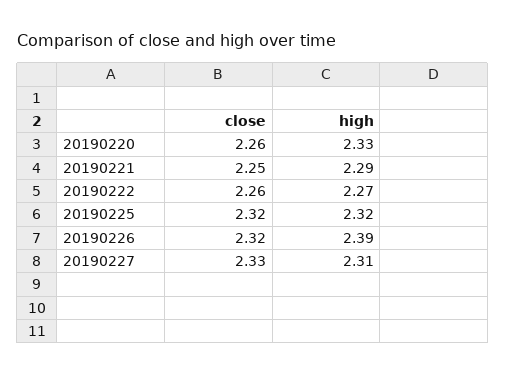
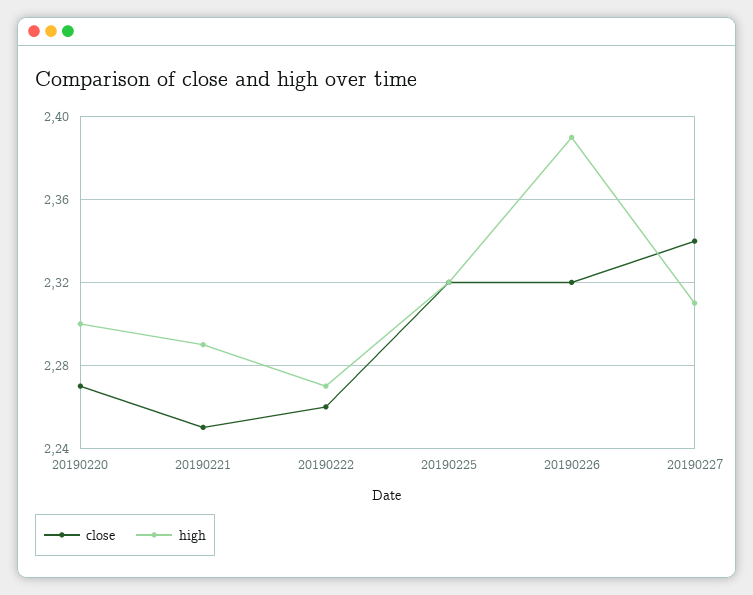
close, 20190220: 2.26 -> 2.27
high, 20190220: 2.33 -> 2.3
close, 20190227: 2.33 -> 2.34

